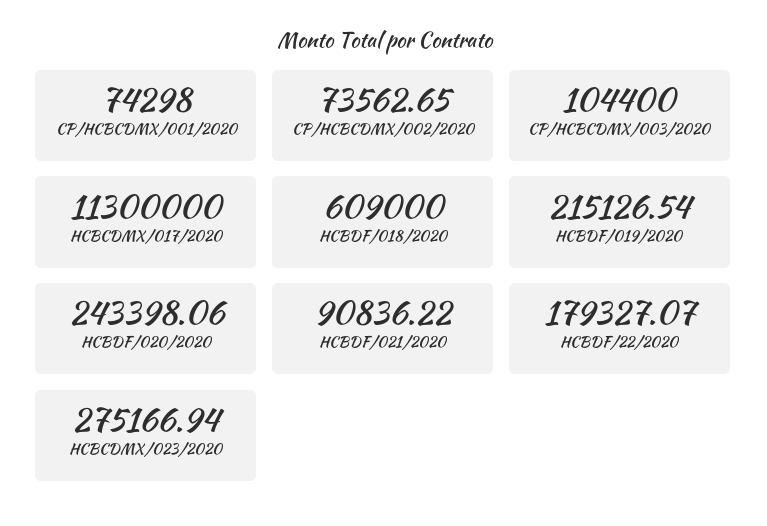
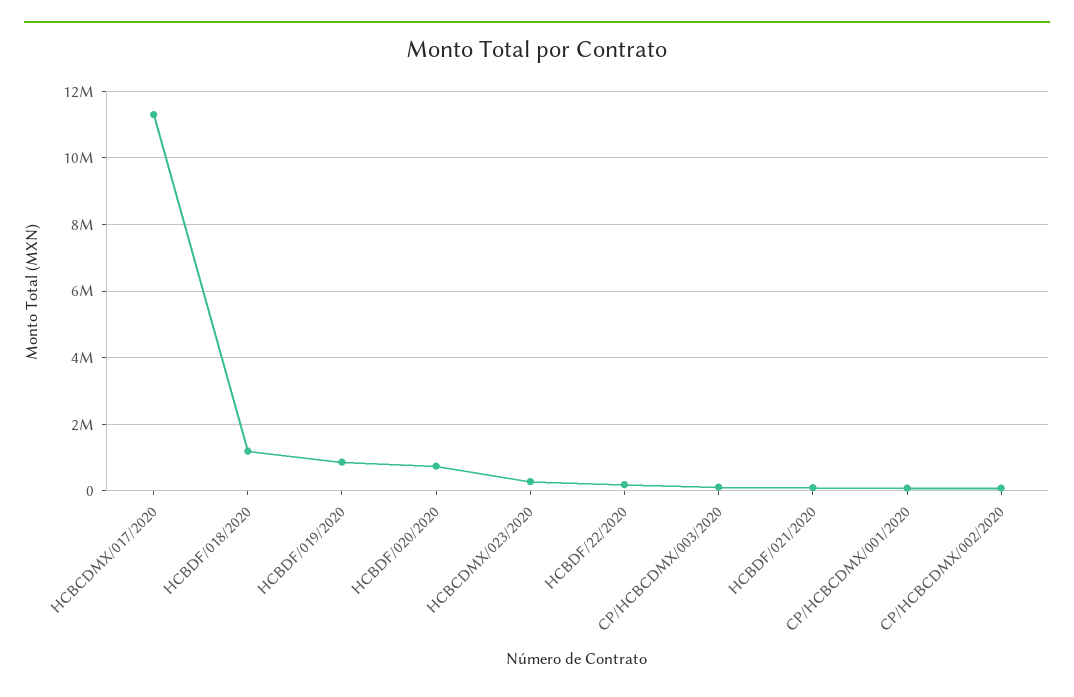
HCBDF/018/2020: 609000 -> 1200000
HCBDF/019/2020: 215126.54 -> 800000
HCBDF/020/2020: 243398.06 -> 800000

